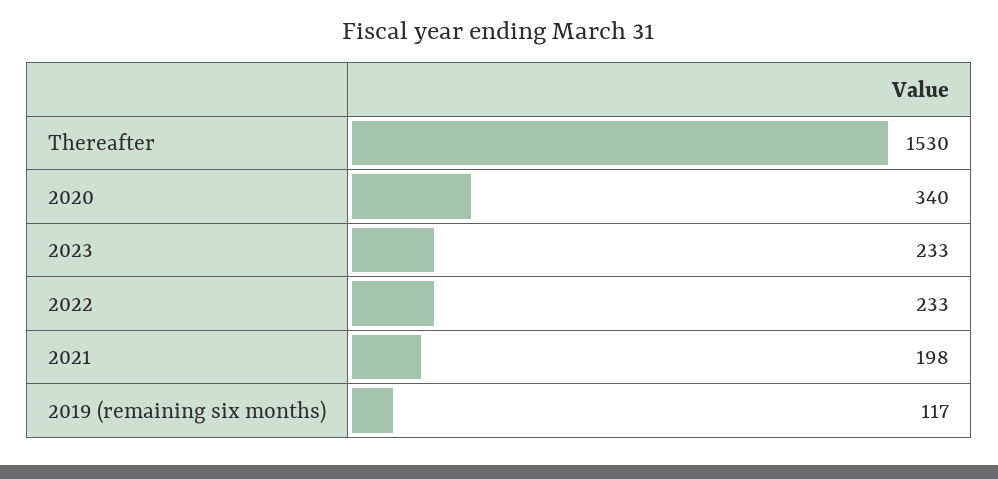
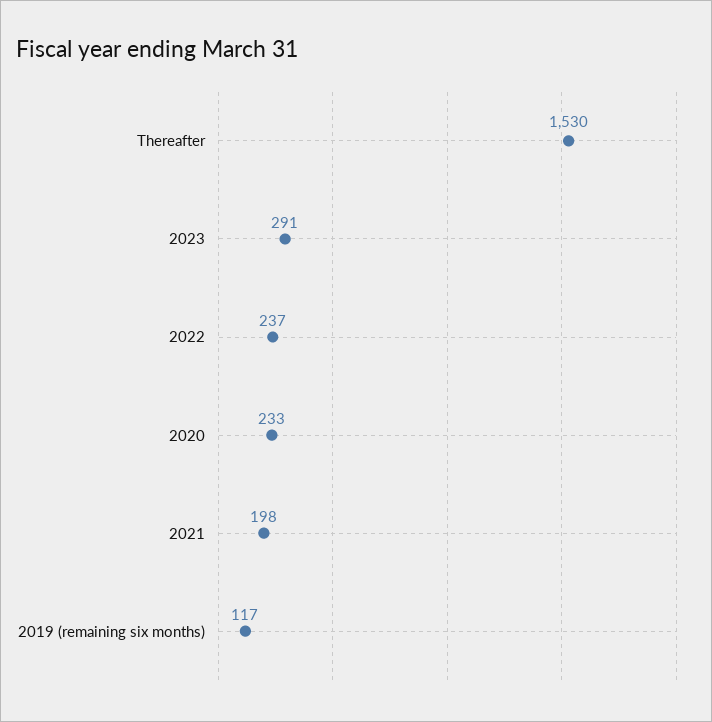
2020: 340 -> 233
2023: 233 -> 291
2022: 233 -> 237

